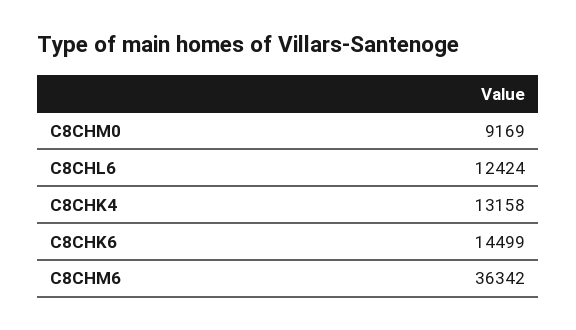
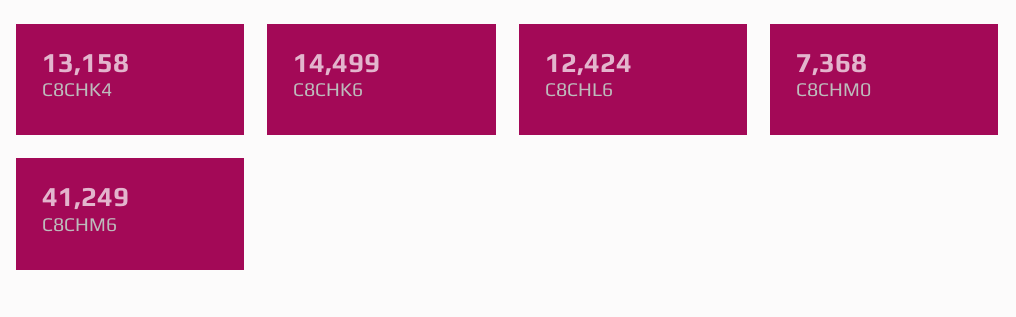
C8CHM0: 9169 -> 7368
C8CHM6: 36342 -> 41249

